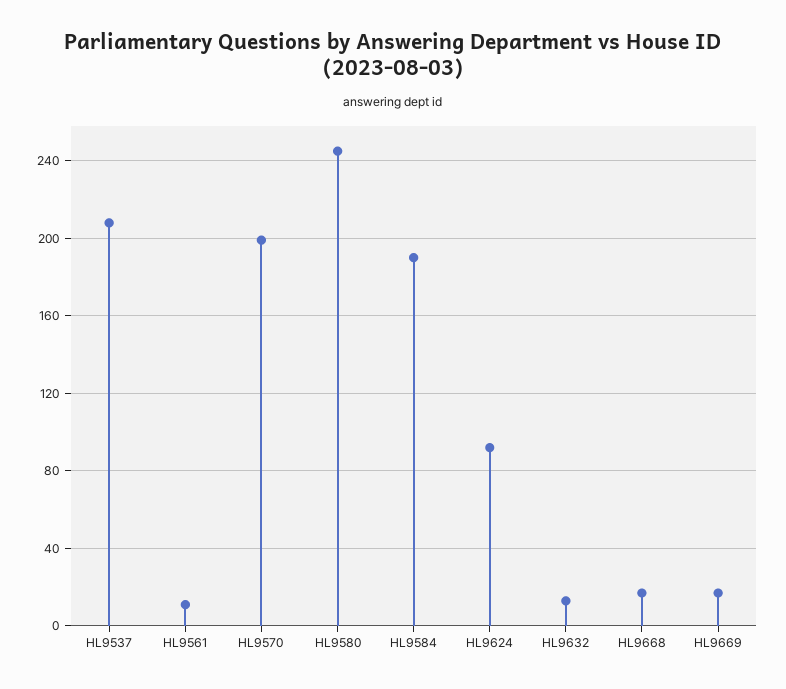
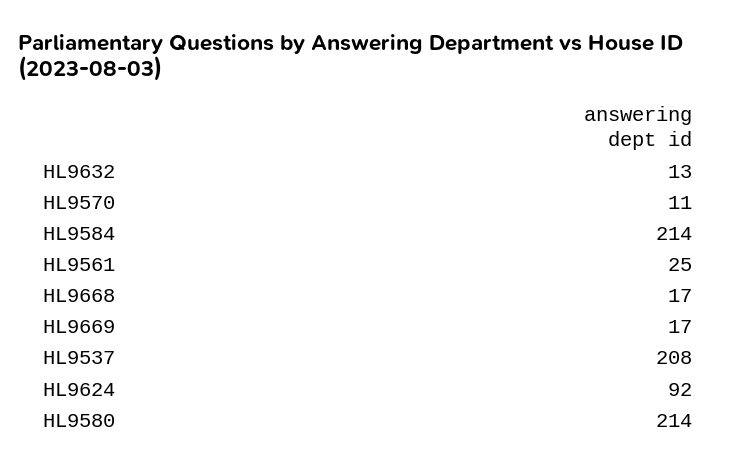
HL9561: 10 -> 25
HL9570: 200 -> 11
HL9580: 245 -> 214
HL9584: 190 -> 214

